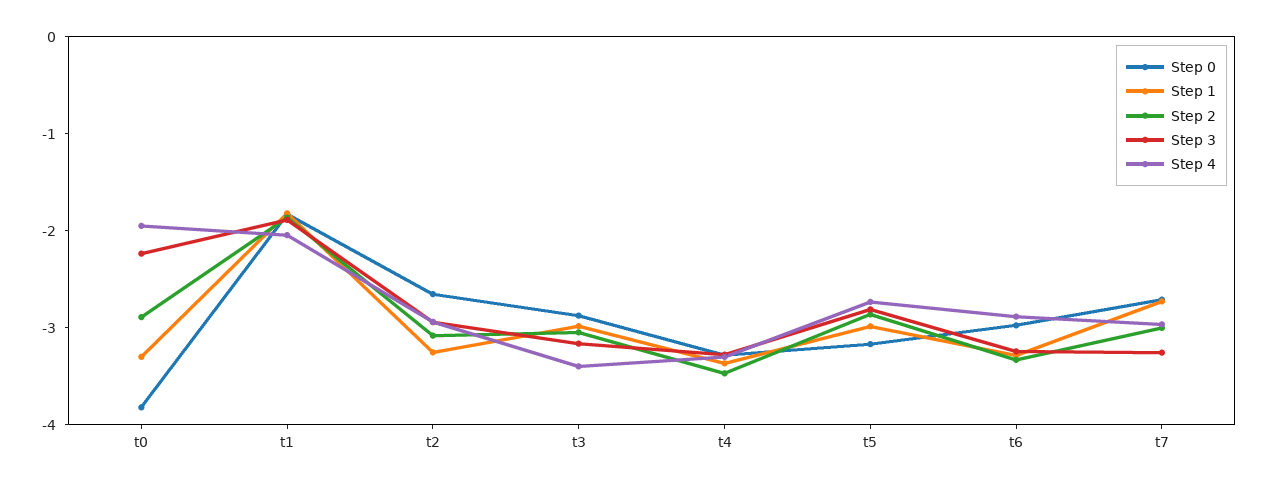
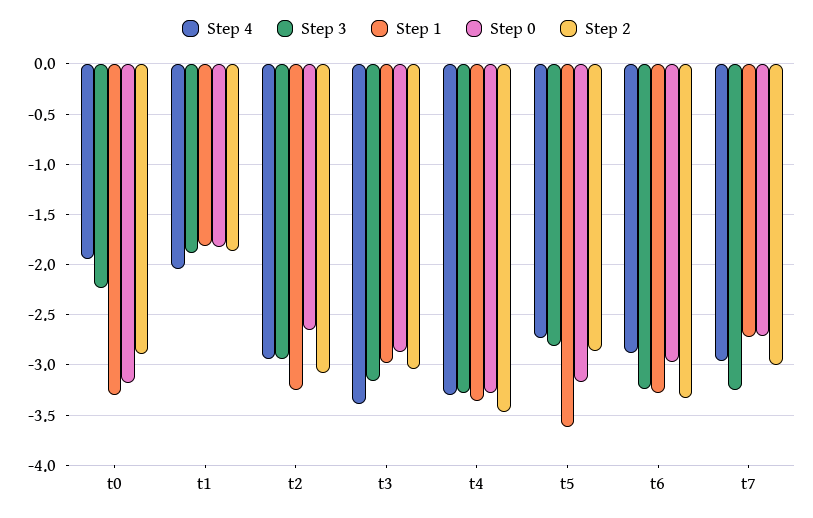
Step 0, t0: -3.8 -> -3.2
Step 1, t5: -3 -> -3.6

